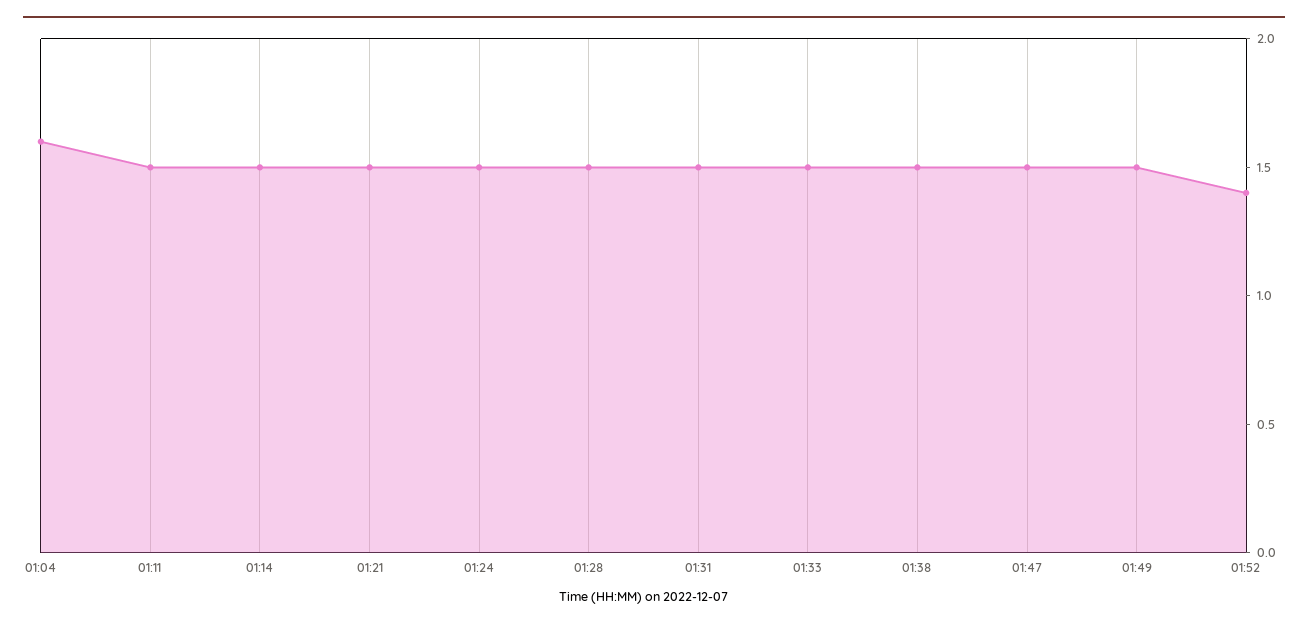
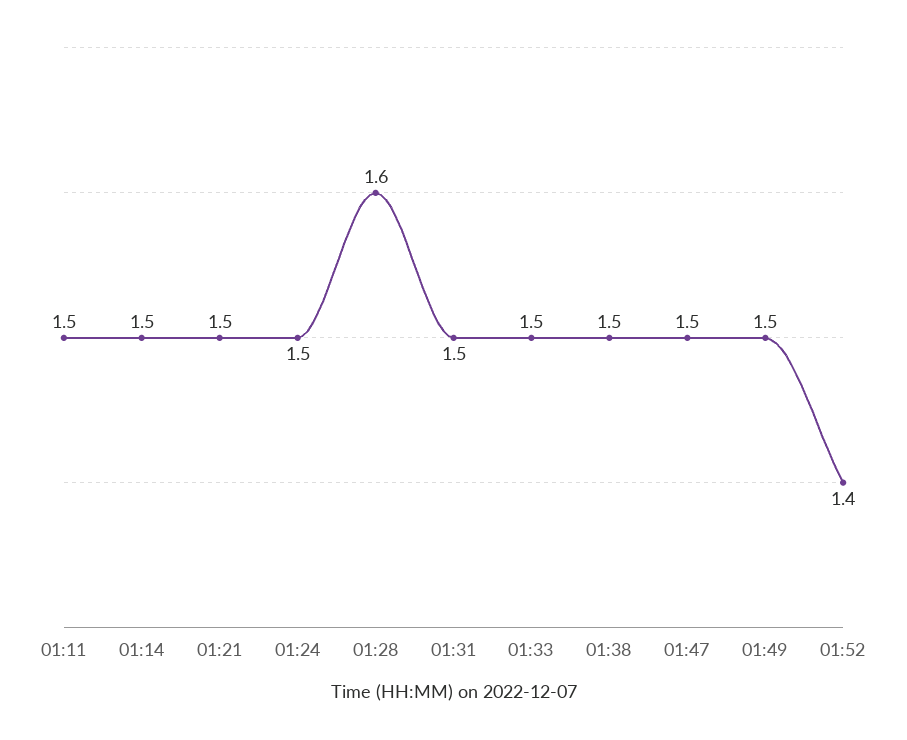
01:04: 1.6 -> none
01:28: 1.5 -> 1.6

